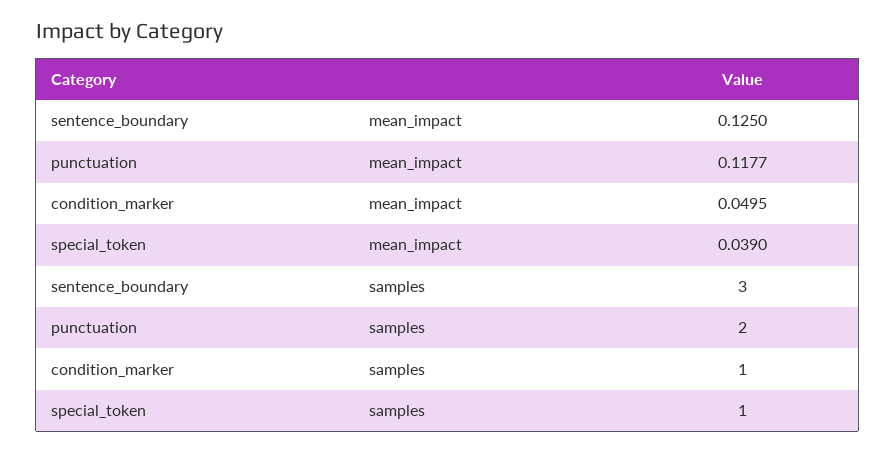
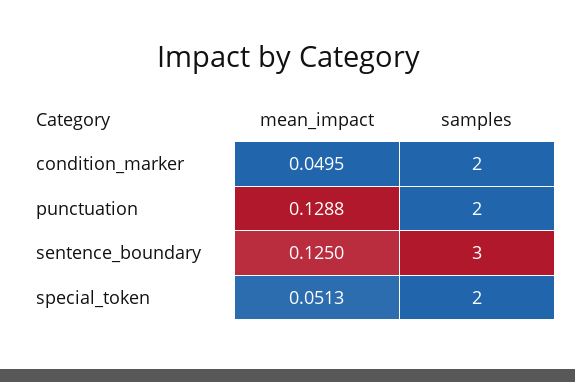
punctuation, mean_impact: 0.1177 -> 0.1288
special_token, mean_impact: 0.039 -> 0.0513
condition_marker, samples: 1 -> 2
special_token, samples: 1 -> 2

